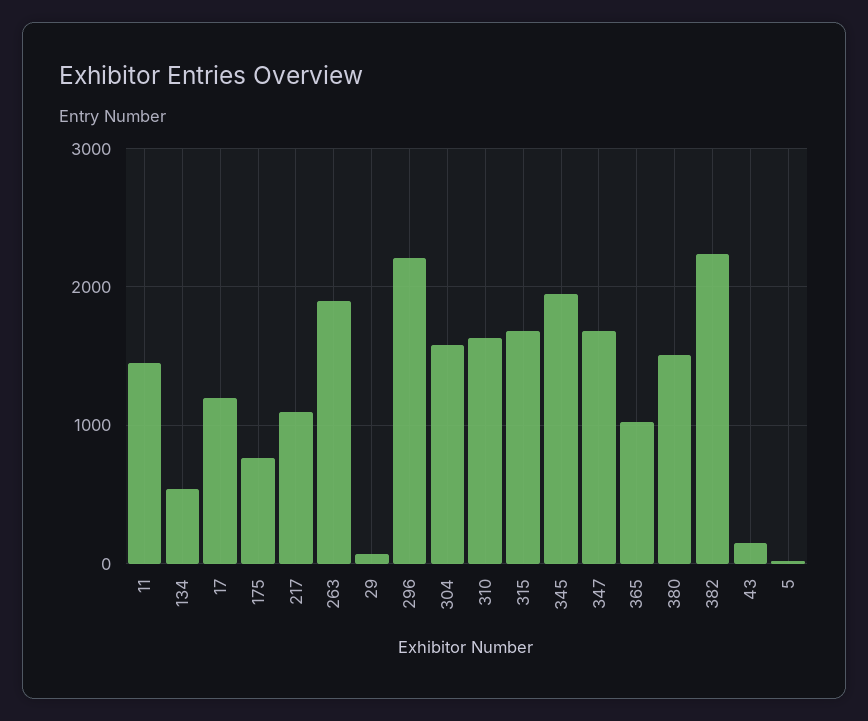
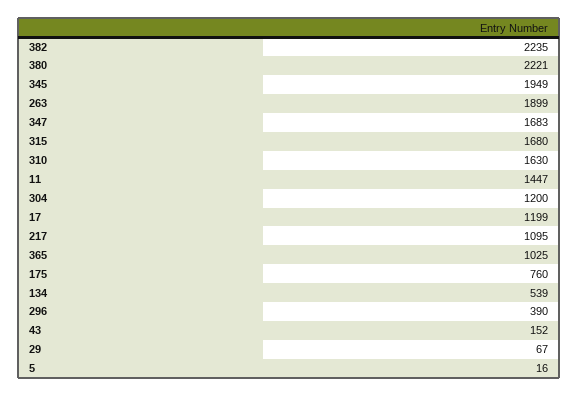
296: 2200 -> 390
304: 1600 -> 1200
380: 1500 -> 2221

